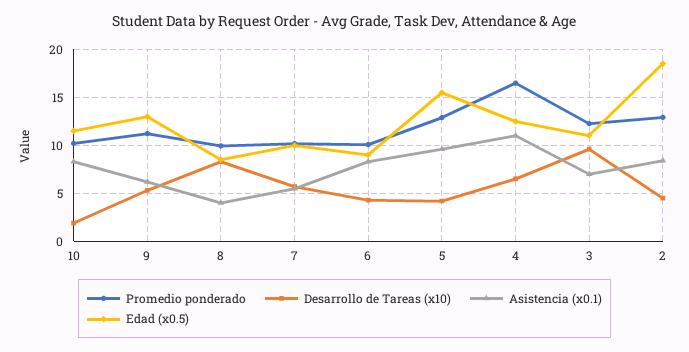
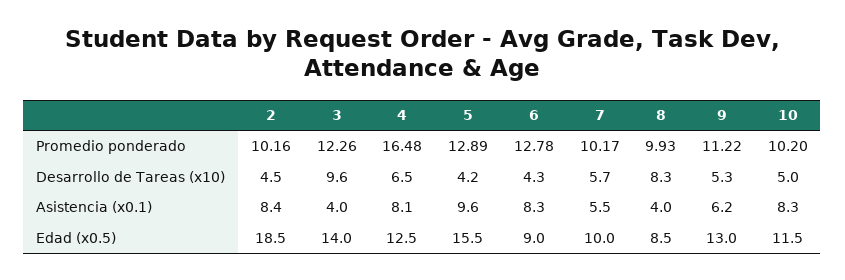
Desarrollo de Tareas (x10), 10: 2 -> 5
Promedio ponderado, 6: 10 -> 12.78
Asistencia (x0.1), 4: 11 -> 8.1
Asistencia (x0.1), 3: 7 -> 4
Edad (x0.5), 3: 11 -> 14
Promedio ponderado, 2: 13 -> 10.16

